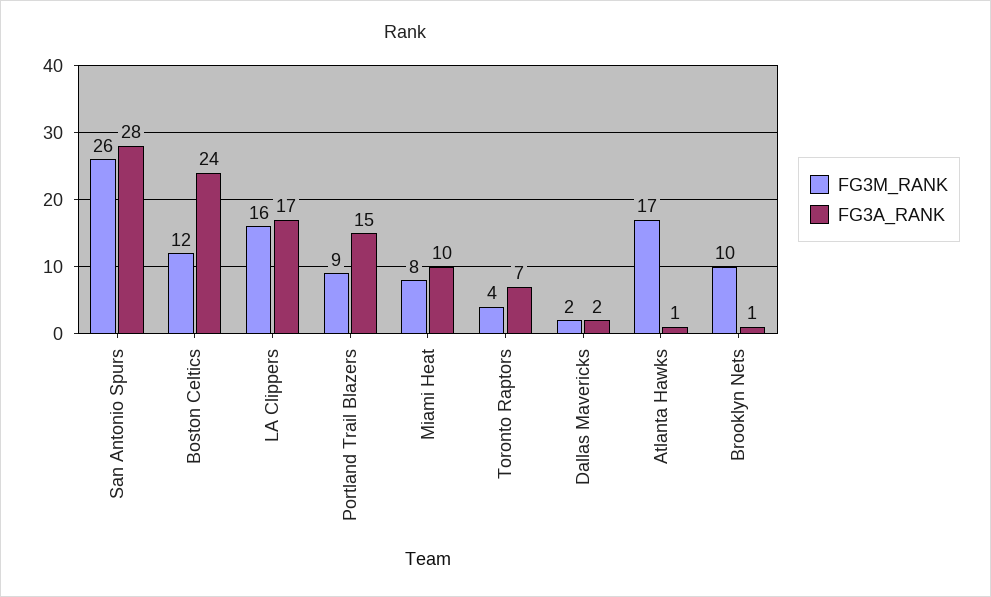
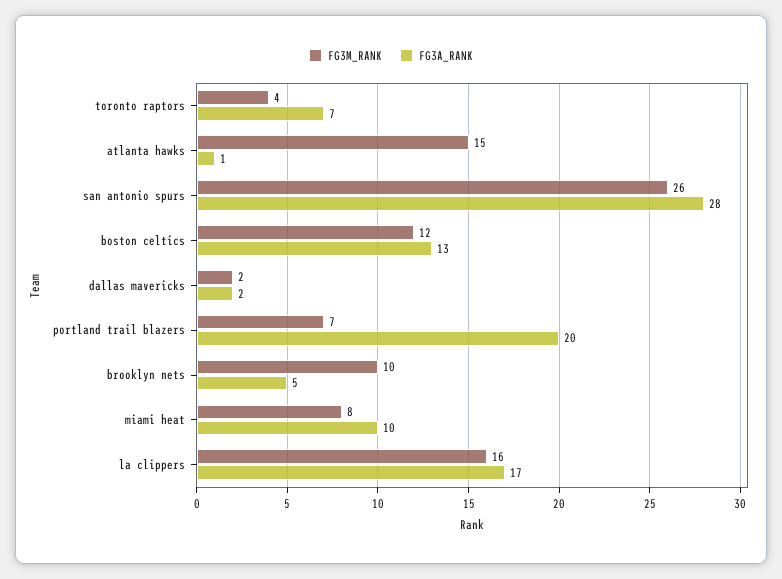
FG3A_RANK, Boston Celtics: 24 -> 13
FG3M_RANK, Portland Trail Blazers: 9 -> 7
FG3A_RANK, Portland Trail Blazers: 15 -> 20
FG3M_RANK, Atlanta Hawks: 17 -> 15
FG3A_RANK, Brooklyn Nets: 1 -> 5

